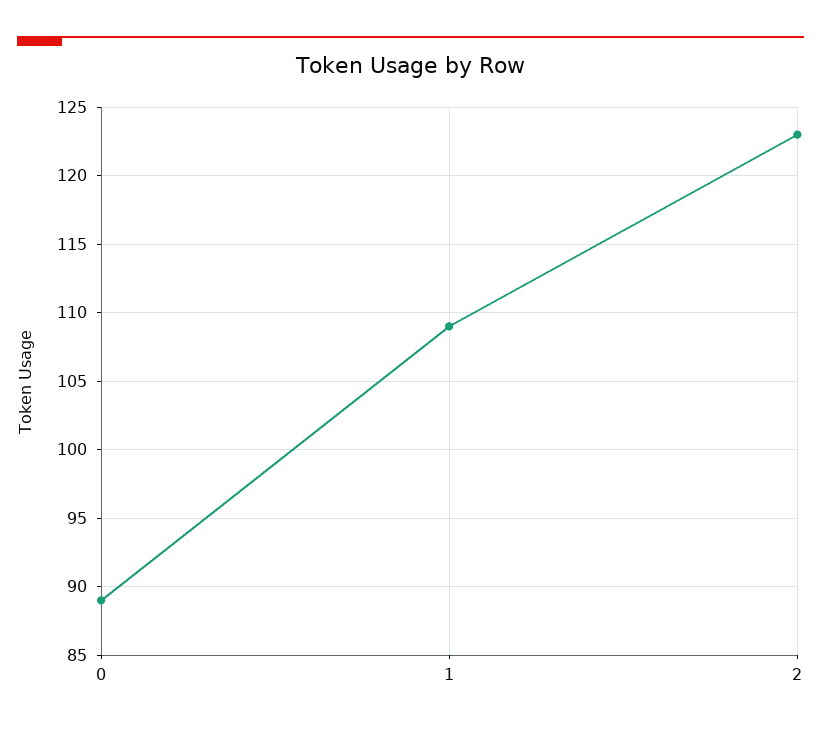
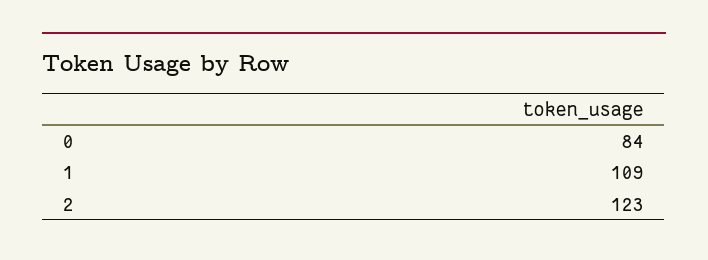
0: 89 -> 84

